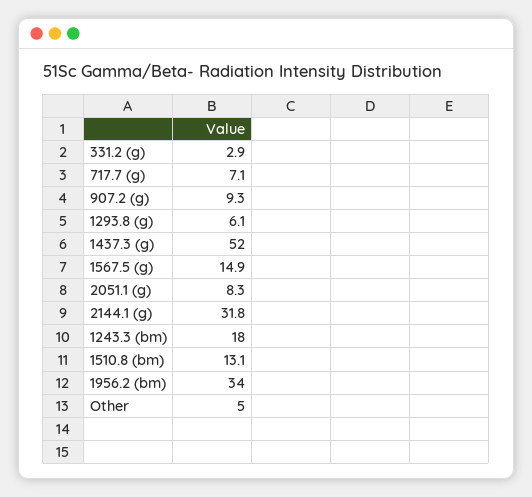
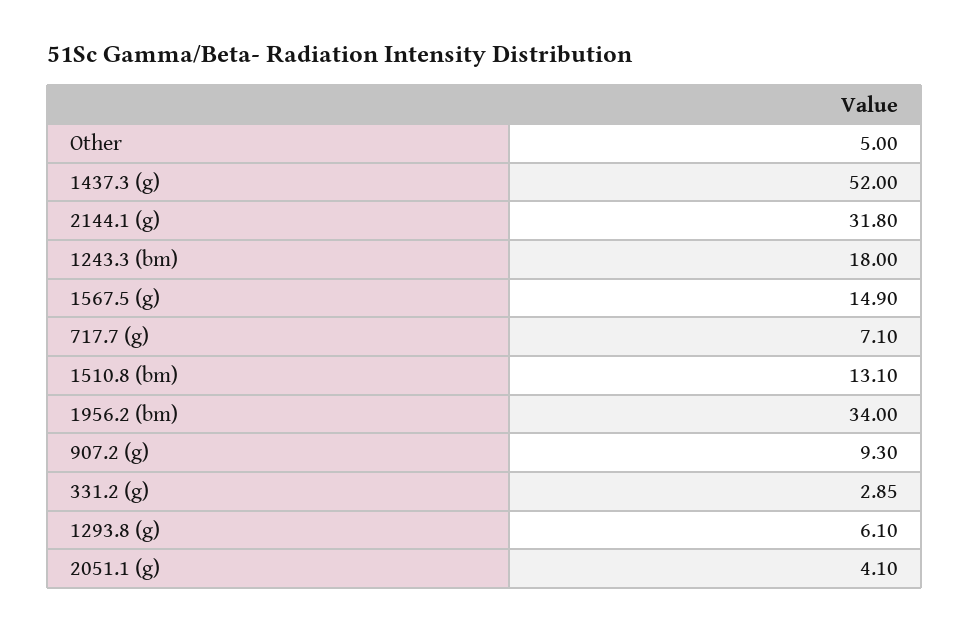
2051.1 (g): 8.3 -> 4.1

